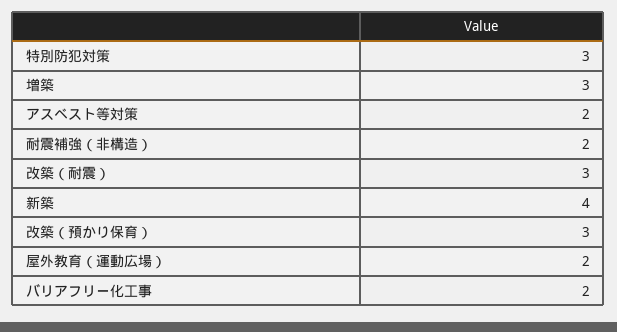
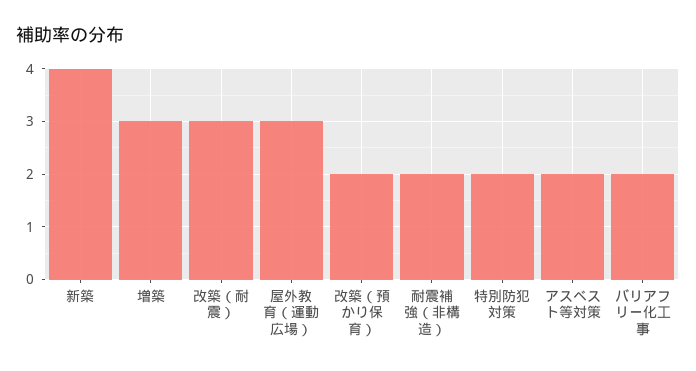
特別防犯対策: 3 -> 2
改築（預かり保育）: 3 -> 2
屋外教育（運動広場）: 2 -> 3

